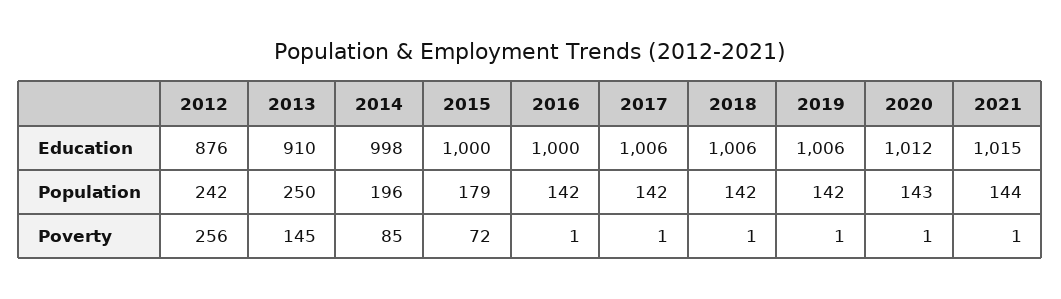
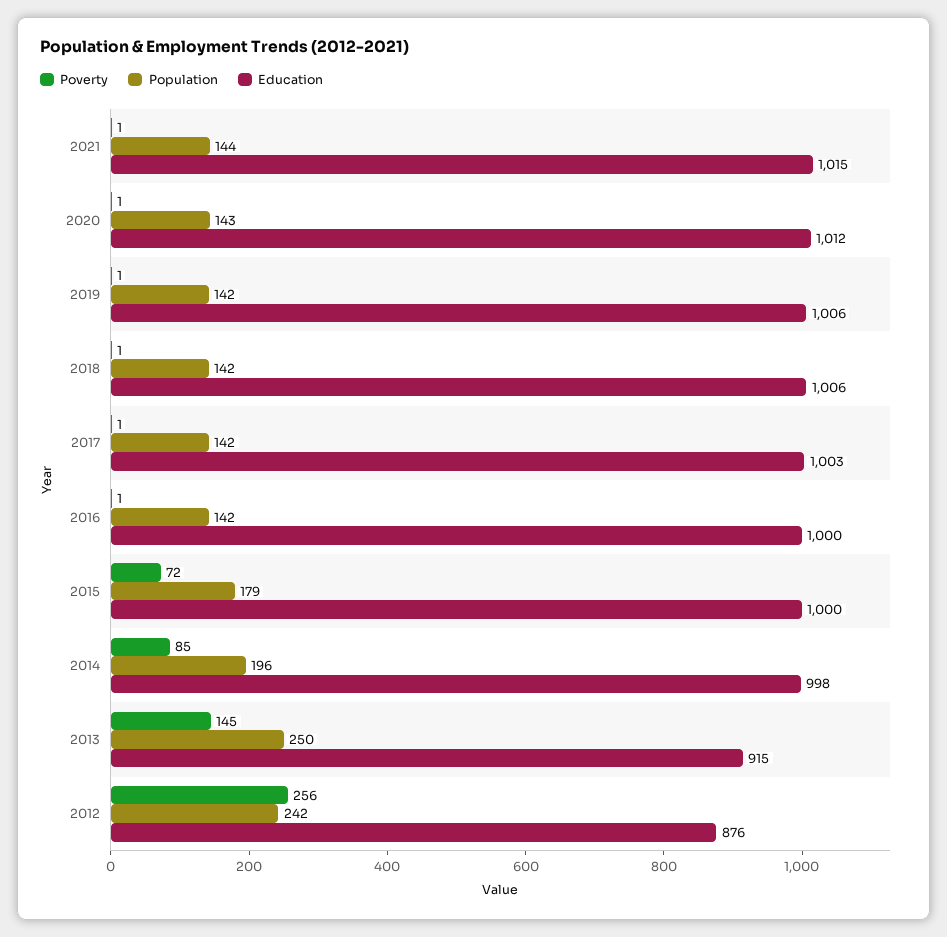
Education, 2013: 910 -> 915
Education, 2017: 1006 -> 1003

